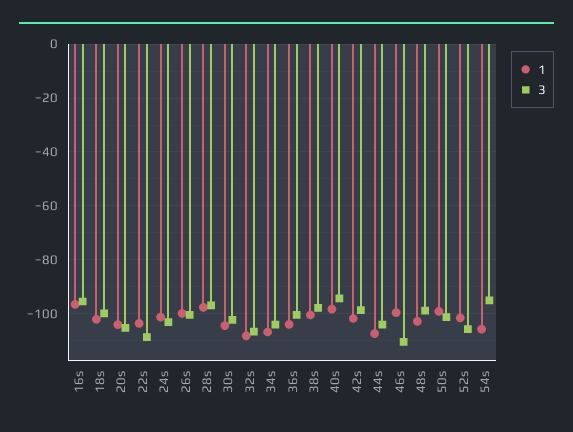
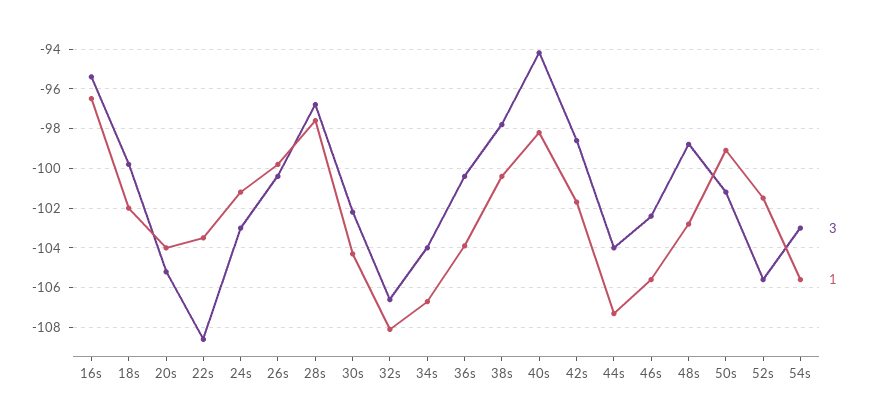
1, 46s: -100 -> -105.5
3, 46s: -110 -> -102.5
3, 54s: -95 -> -103

